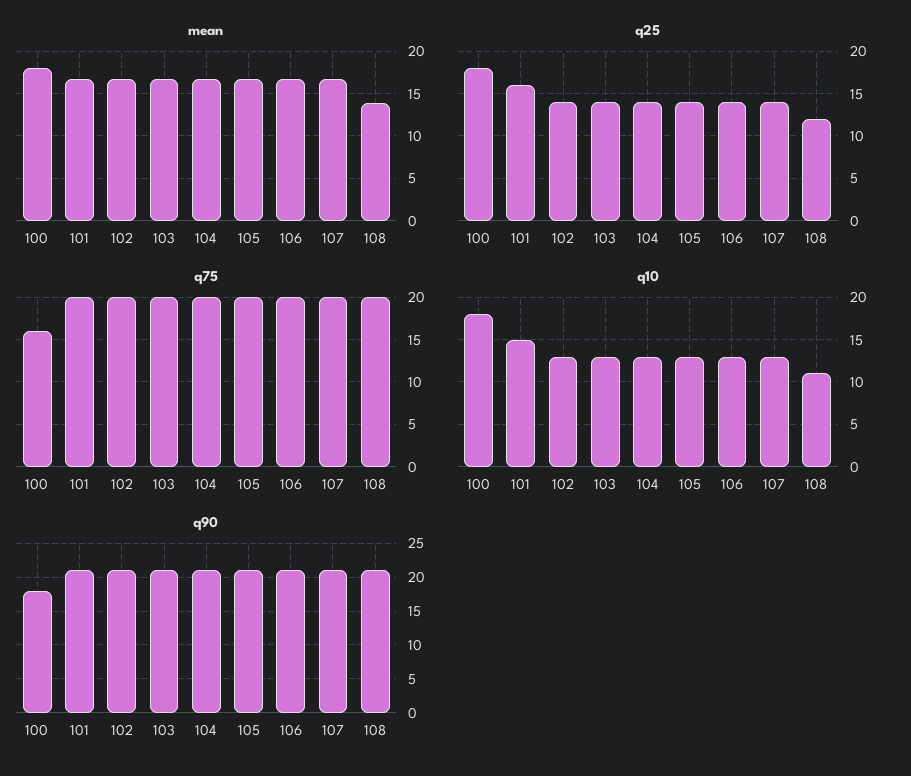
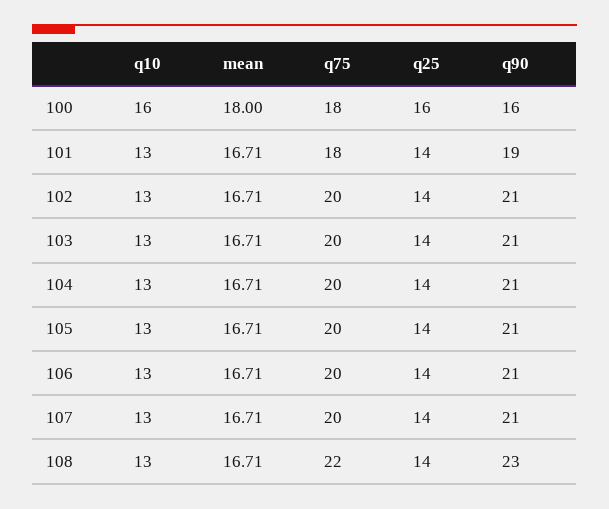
mean, 108: 14 -> 16.71
q25, 100: 18 -> 16
q25, 101: 16 -> 14
q25, 108: 12 -> 14
q75, 100: 16 -> 18
q75, 101: 20 -> 18
q75, 108: 20 -> 22
q10, 100: 18 -> 16
q10, 101: 15 -> 13
q10, 108: 11 -> 13
q90, 100: 18 -> 16
q90, 101: 21 -> 19
q90, 108: 21 -> 23

